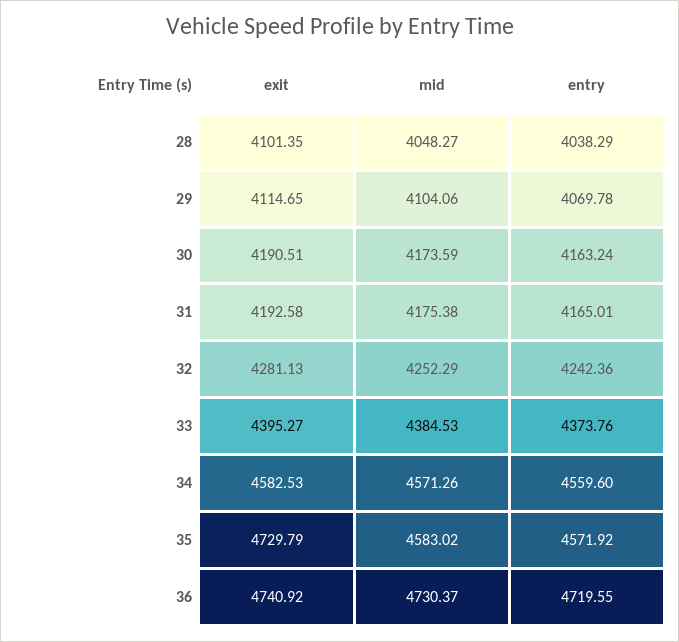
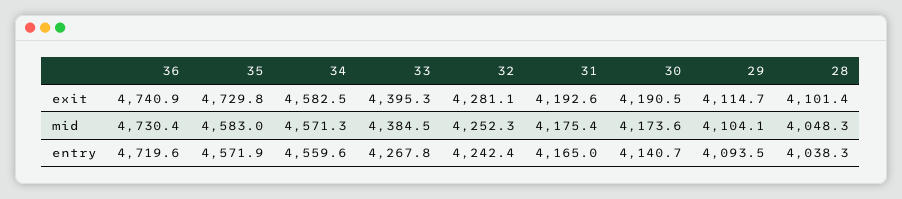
entry, 29: 4069.78 -> 4093.5
entry, 30: 4163.24 -> 4140.7
entry, 33: 4373.76 -> 4267.8

